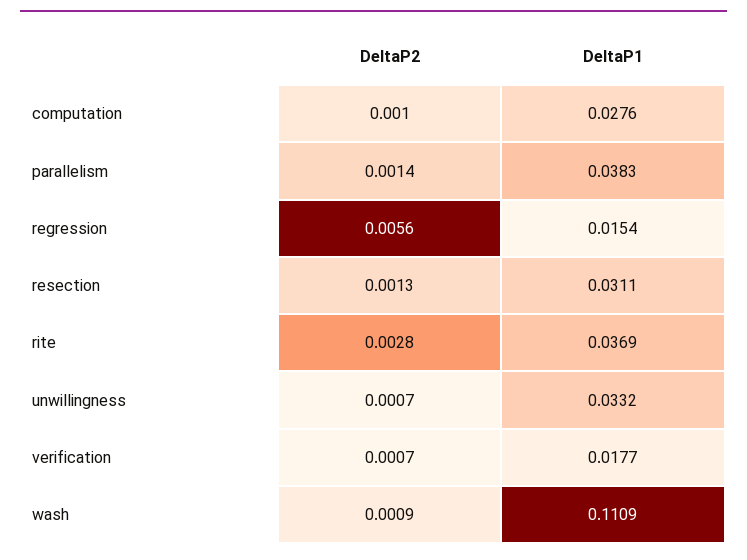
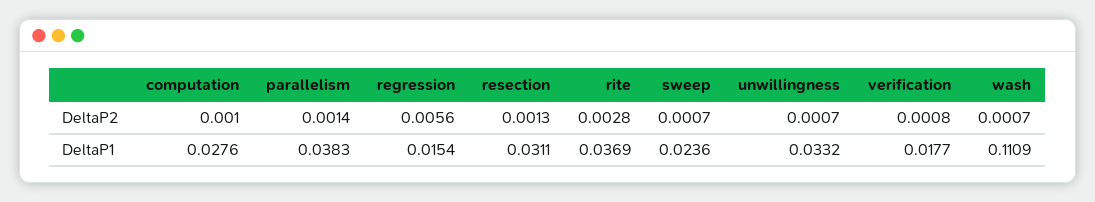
DeltaP2, verification: 0.0007 -> 0.0008
DeltaP2, wash: 0.0009 -> 0.0007
DeltaP2, sweep: none -> 0.0007
DeltaP1, sweep: none -> 0.0236

